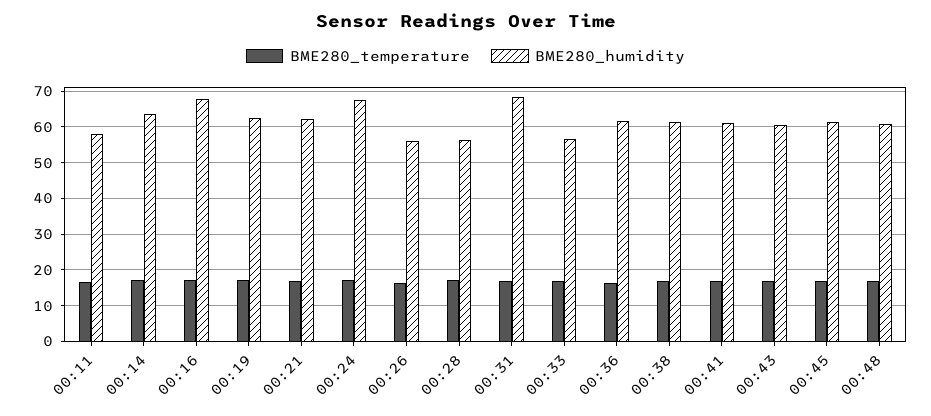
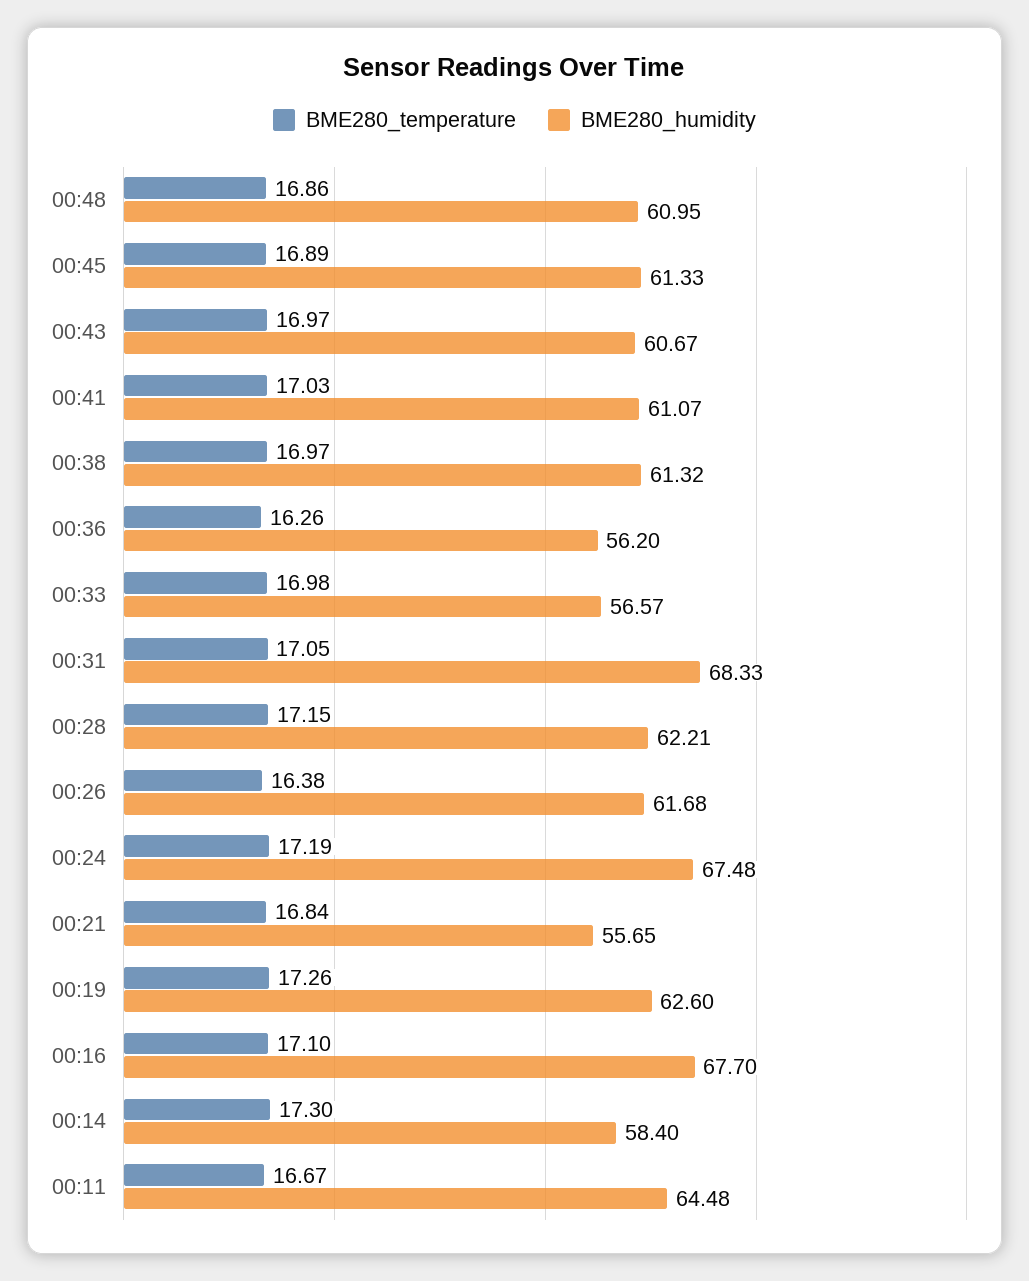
BME280_humidity, 00:11: 58 -> 64.48
BME280_humidity, 00:14: 64 -> 58.4
BME280_humidity, 00:21: 62 -> 55.65
BME280_humidity, 00:26: 56 -> 61.68
BME280_humidity, 00:28: 56 -> 62.21
BME280_humidity, 00:36: 62 -> 56.2

